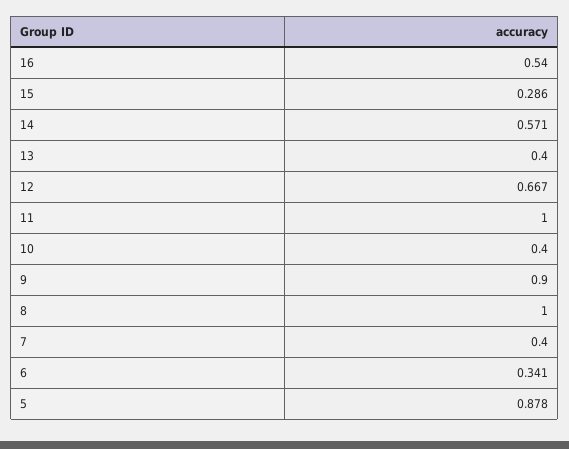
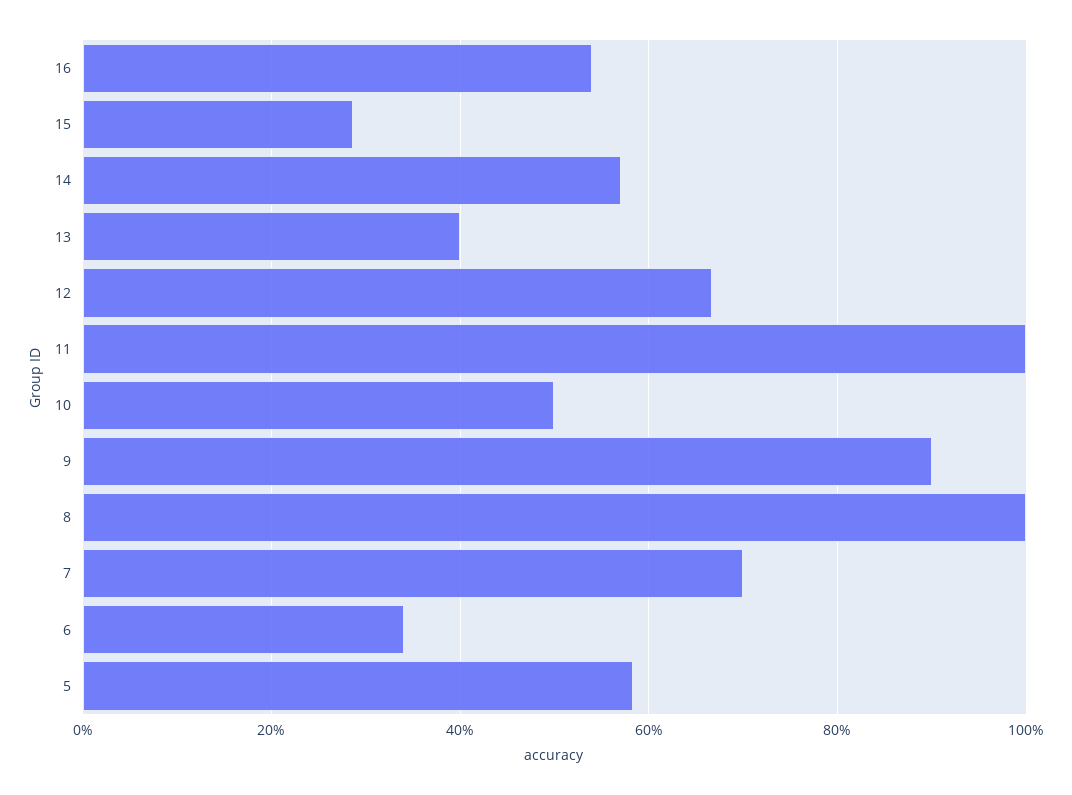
10: 0.4 -> 0.5
7: 0.4 -> 0.7
5: 0.878 -> 0.58

